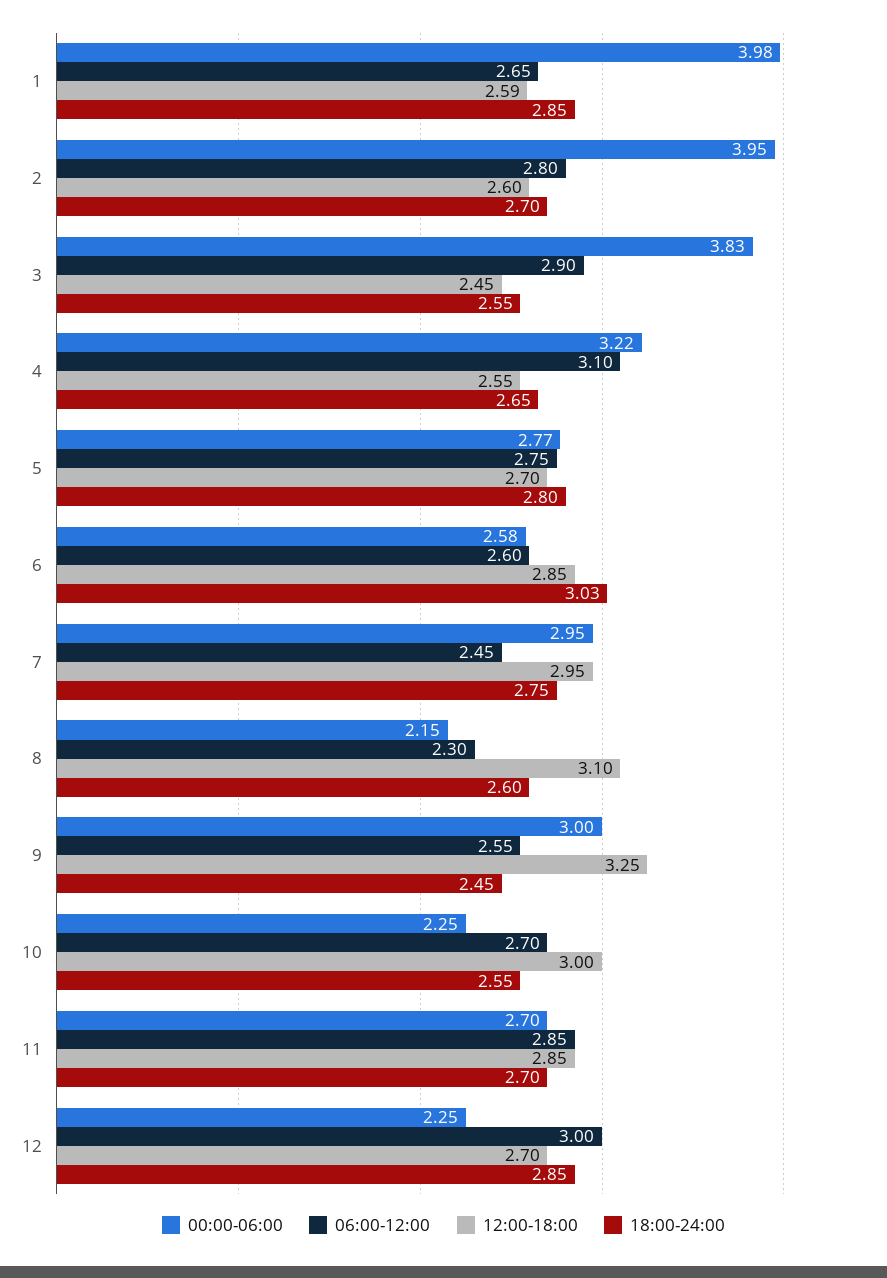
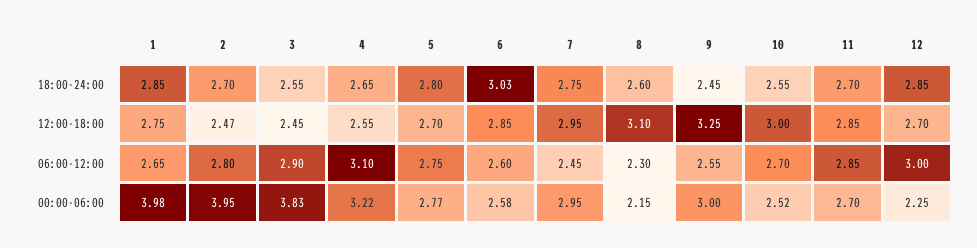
12:00-18:00, 1: 2.59 -> 2.75
12:00-18:00, 2: 2.6 -> 2.47
00:00-06:00, 10: 2.25 -> 2.52

